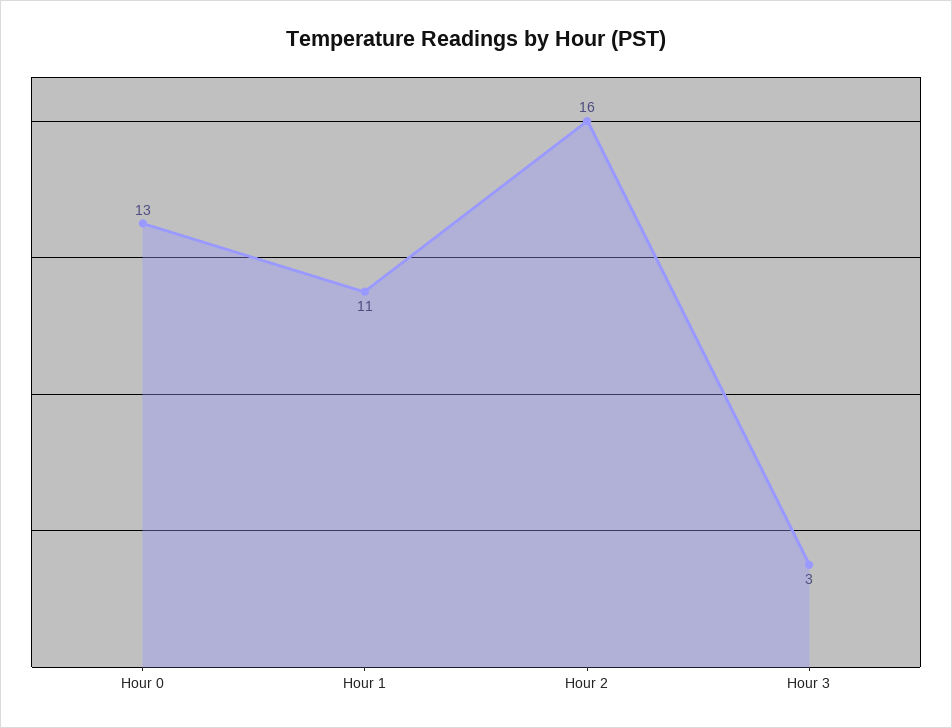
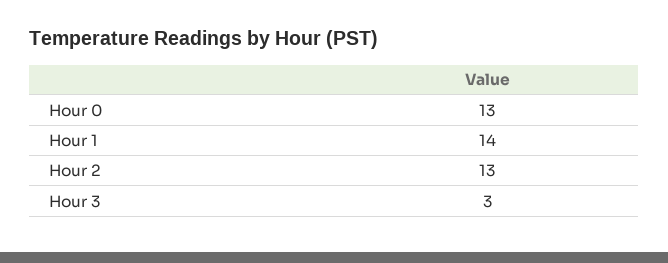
Hour 1: 11 -> 14
Hour 2: 16 -> 13

